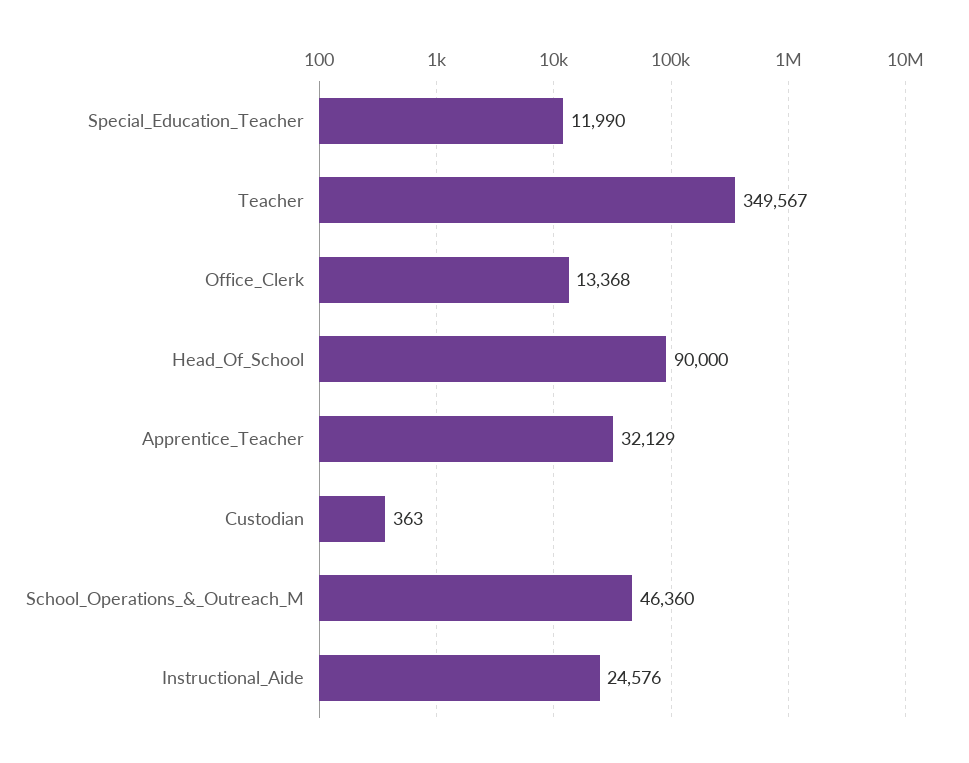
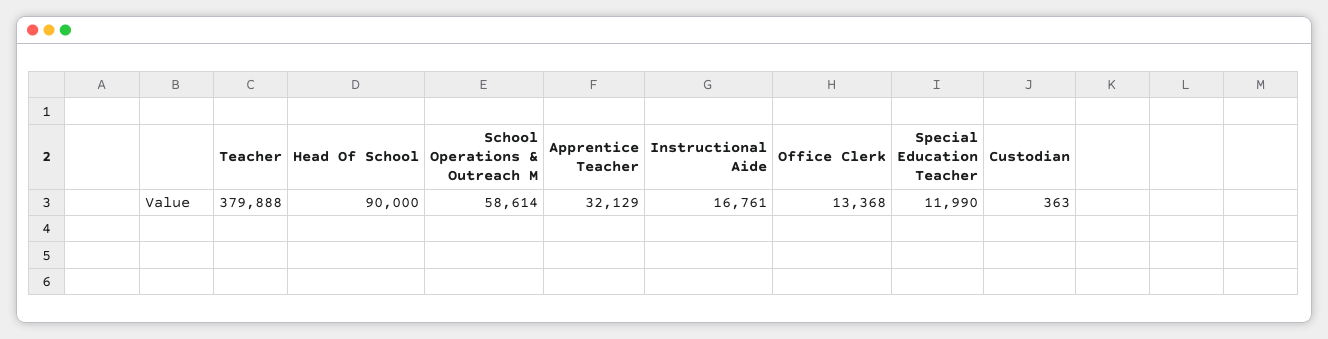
Teacher: 349567 -> 379888
School_Operations_&_Outreach_M: 46360 -> 58614
Instructional_Aide: 24576 -> 16761

